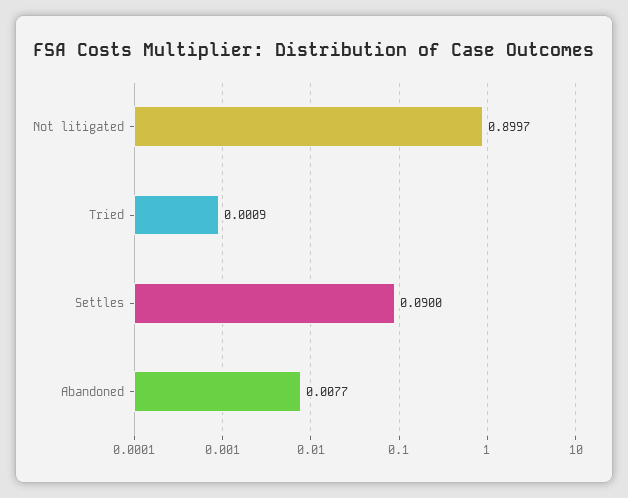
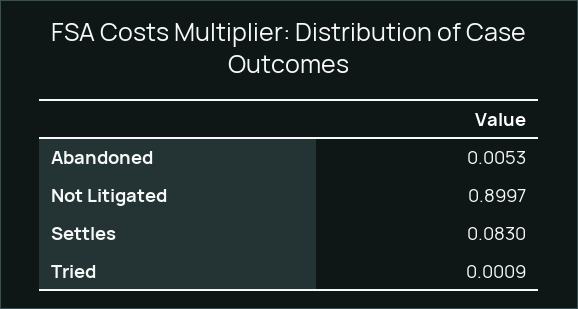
Settles: 0.09 -> 0.083
Abandoned: 0.0077 -> 0.0053

